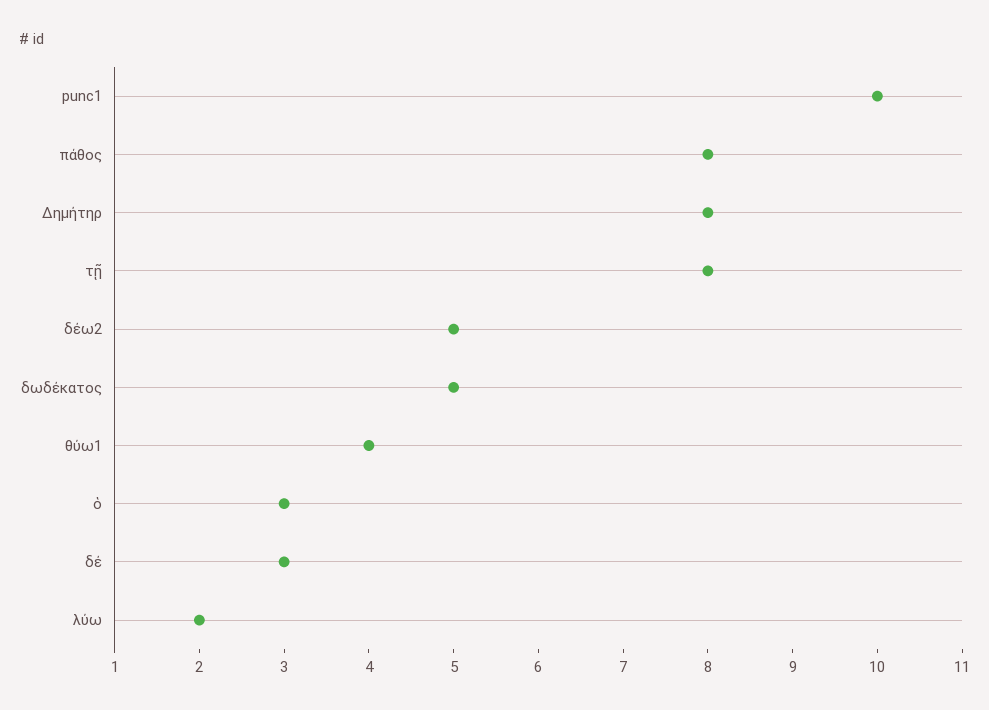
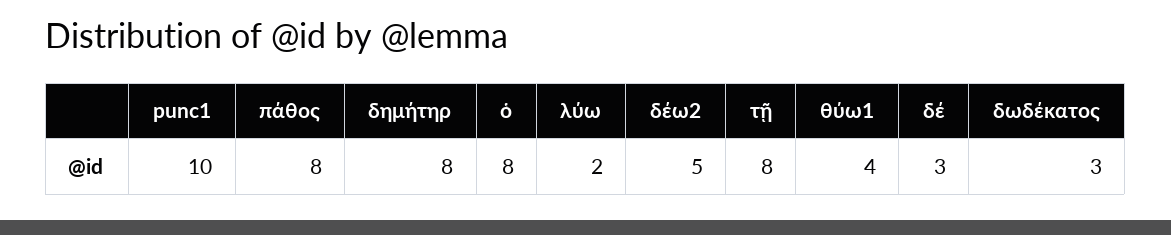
δωδέκατος: 5 -> 3
ὁ: 3 -> 8

